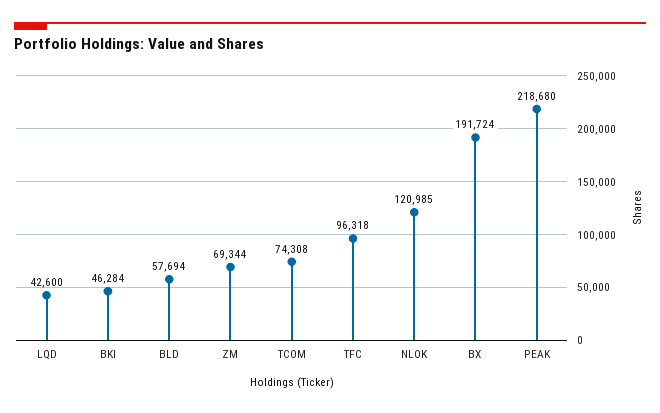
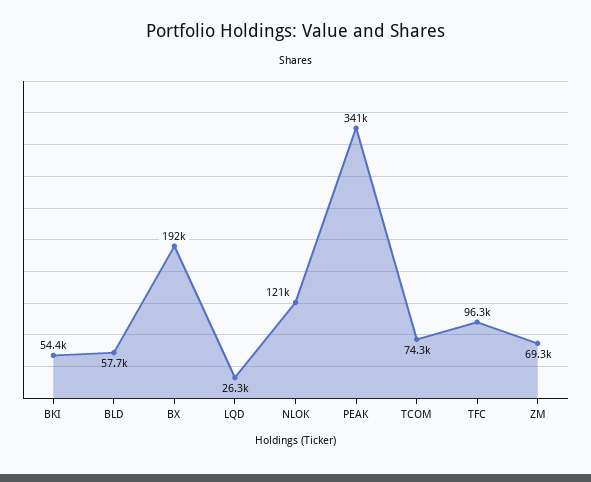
LQD: 42600 -> 26300
BKI: 46284 -> 54400
PEAK: 218680 -> 341000

